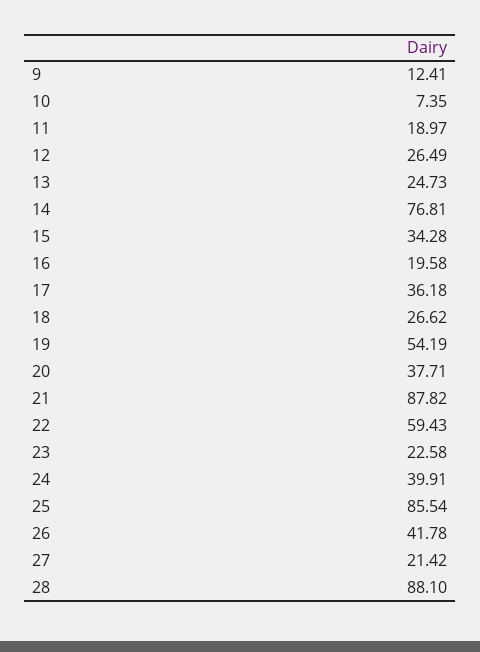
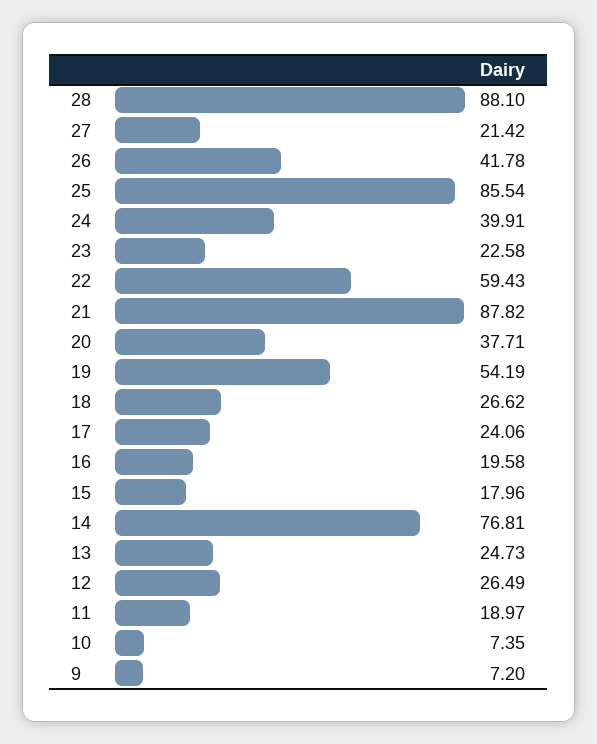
9: 12.41 -> 7.2
15: 34.28 -> 17.96
17: 36.18 -> 24.06

